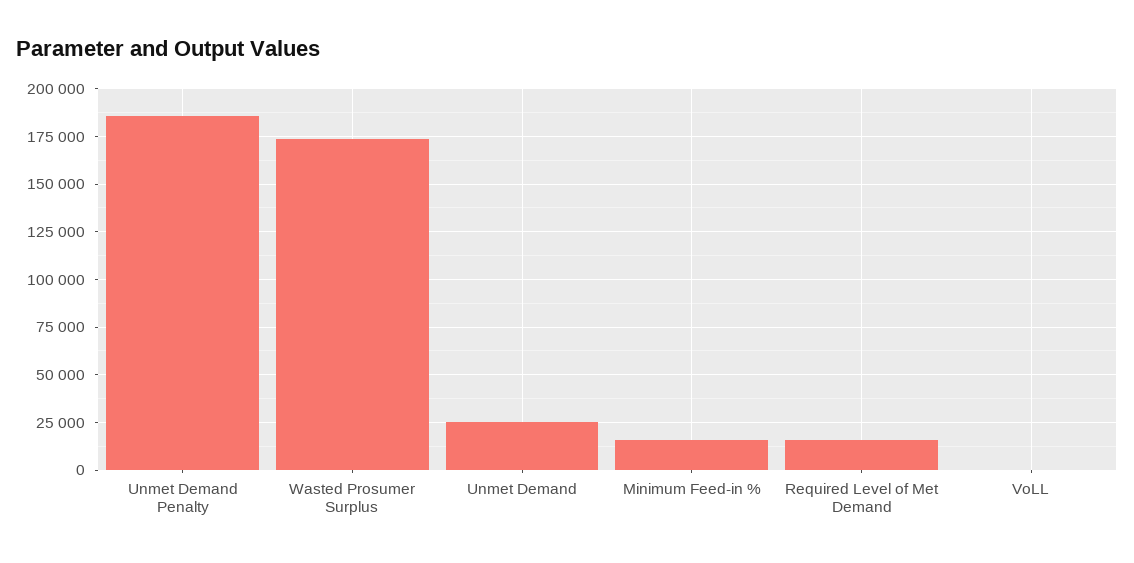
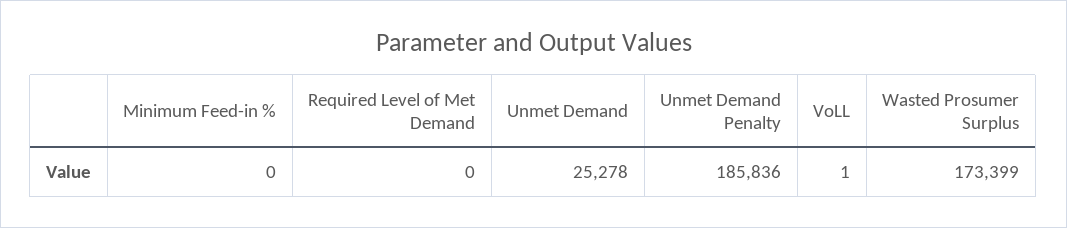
Minimum Feed-in %: 15000 -> 0
Required Level of Met Demand: 15000 -> 0

